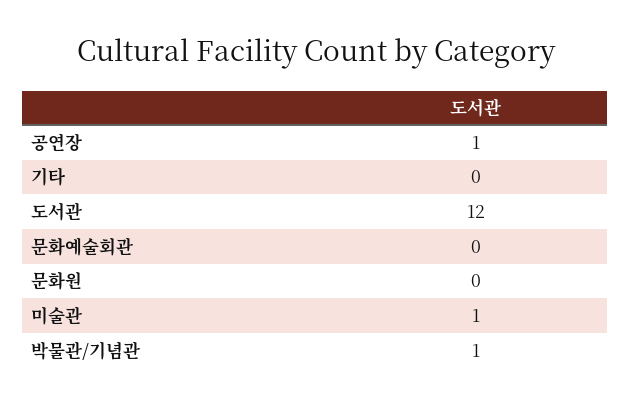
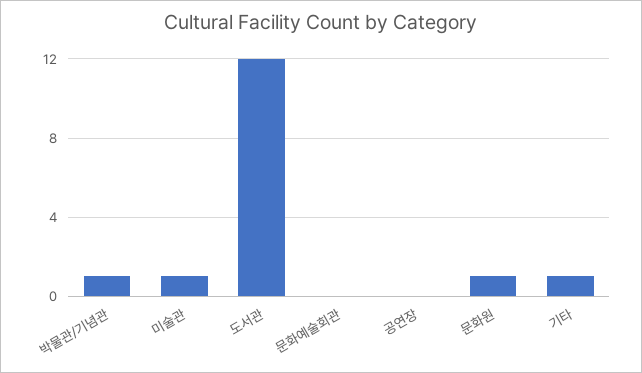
공연장: 1 -> 0
기타: 0 -> 1
문화원: 0 -> 1

